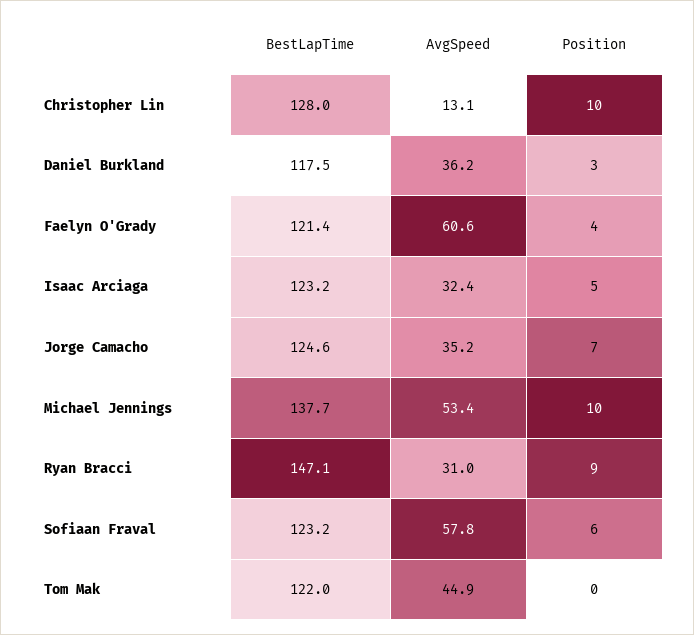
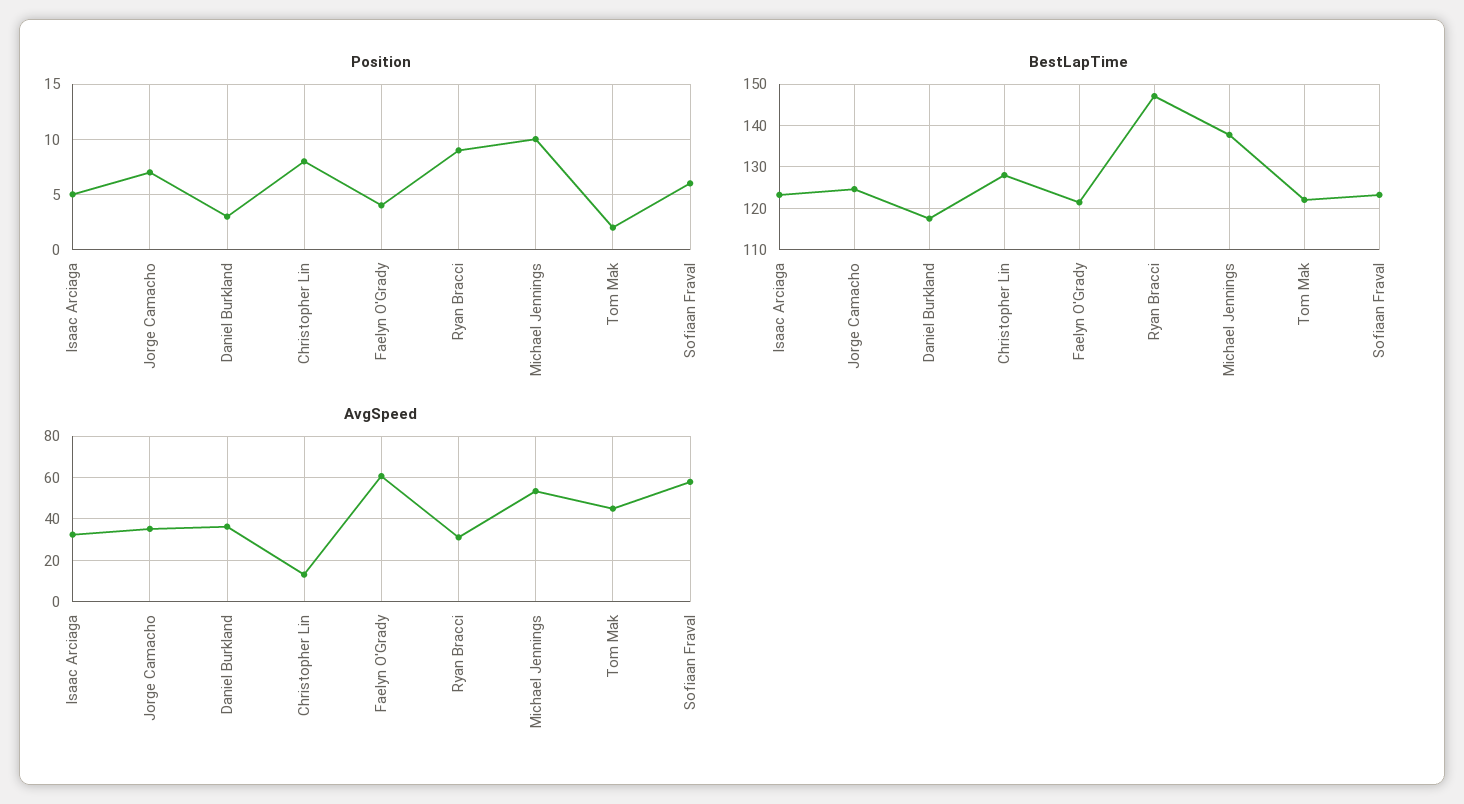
Position, Christopher Lin: 10 -> 8
Position, Tom Mak: 0 -> 2

